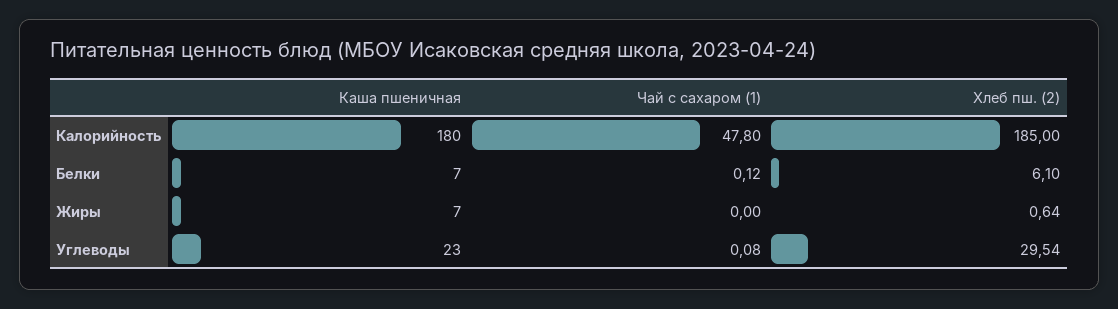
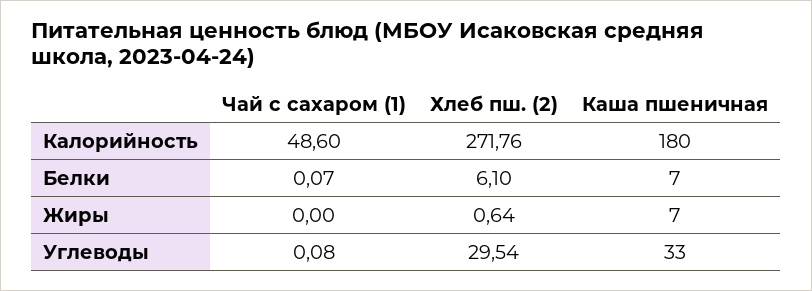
Чай с сахаром (1), Калорийность: 47.8 -> 48.6
Хлеб пш. (2), Калорийность: 185 -> 271.76
Чай с сахаром (1), Белки: 0.12 -> 0.07
Каша пшеничная, Углеводы: 23 -> 33

